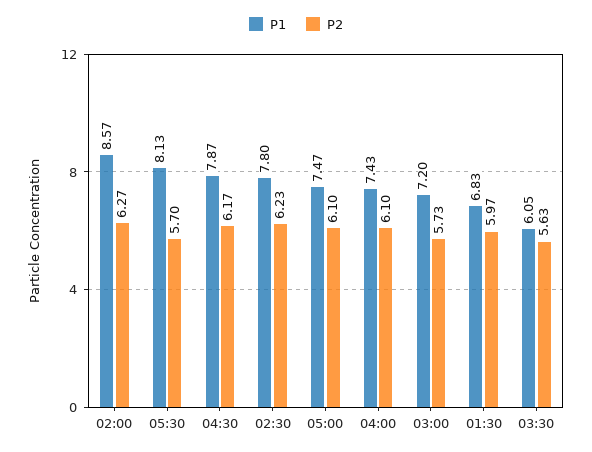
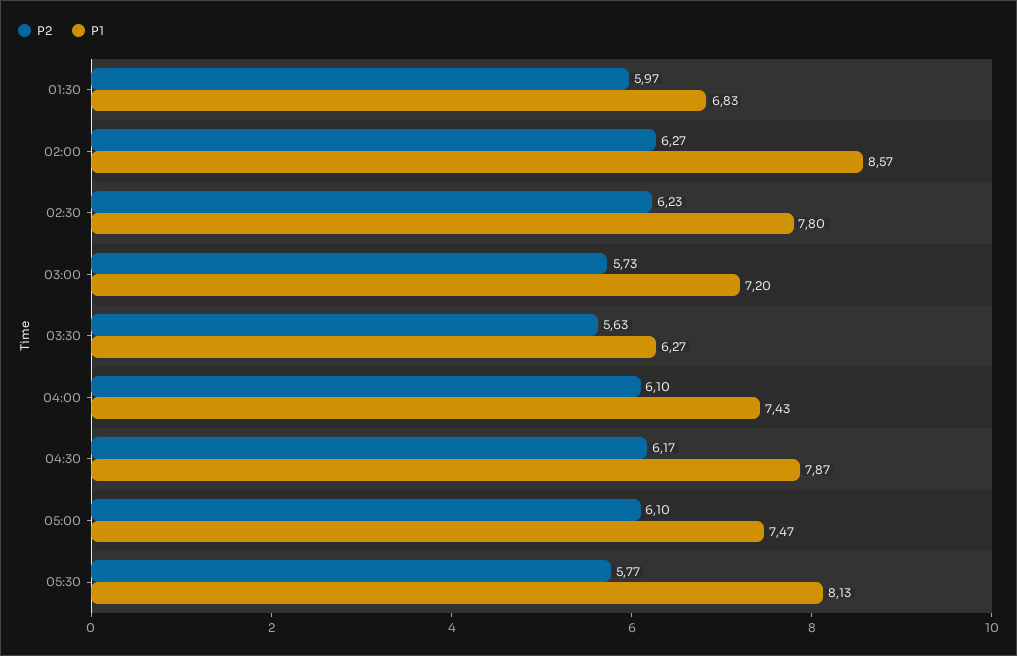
P2, 05:30: 5.7 -> 5.77
P1, 03:30: 6.05 -> 6.27

